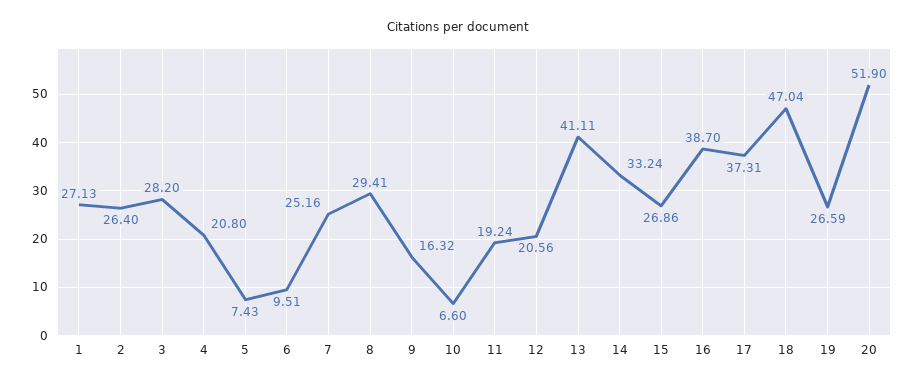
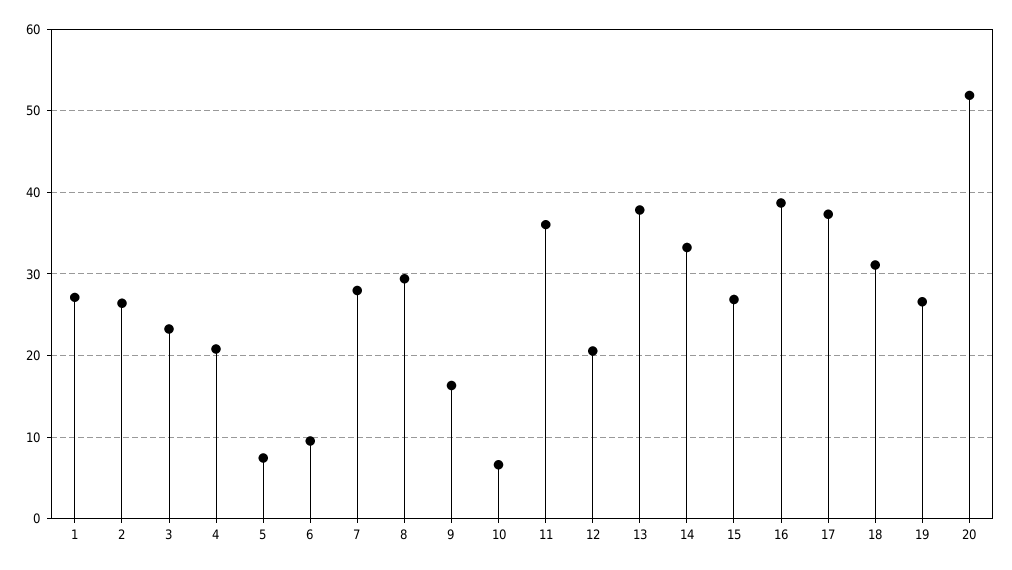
3: 28.2 -> 23
7: 25.16 -> 28
11: 19.24 -> 36
13: 41.11 -> 38
18: 47.04 -> 31

